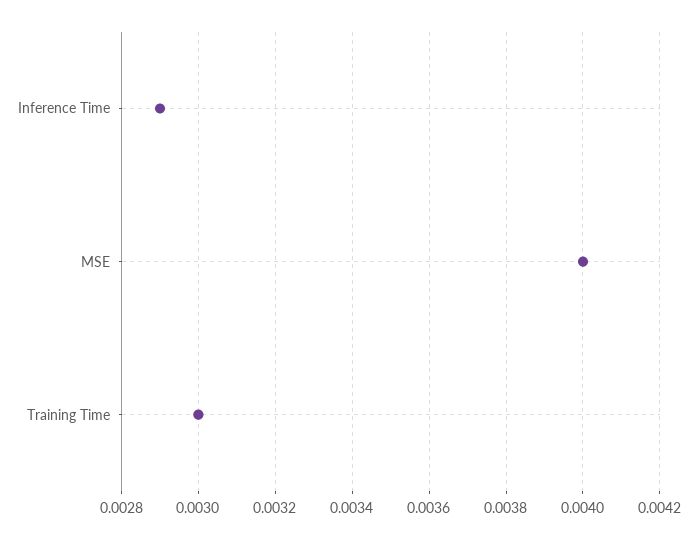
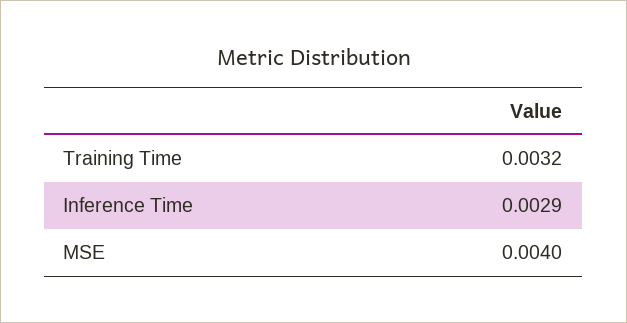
Training Time: 0.003 -> 0.0032

